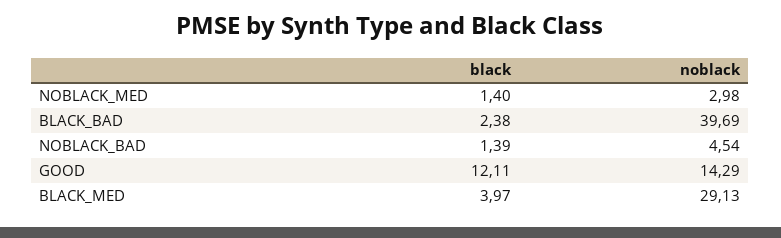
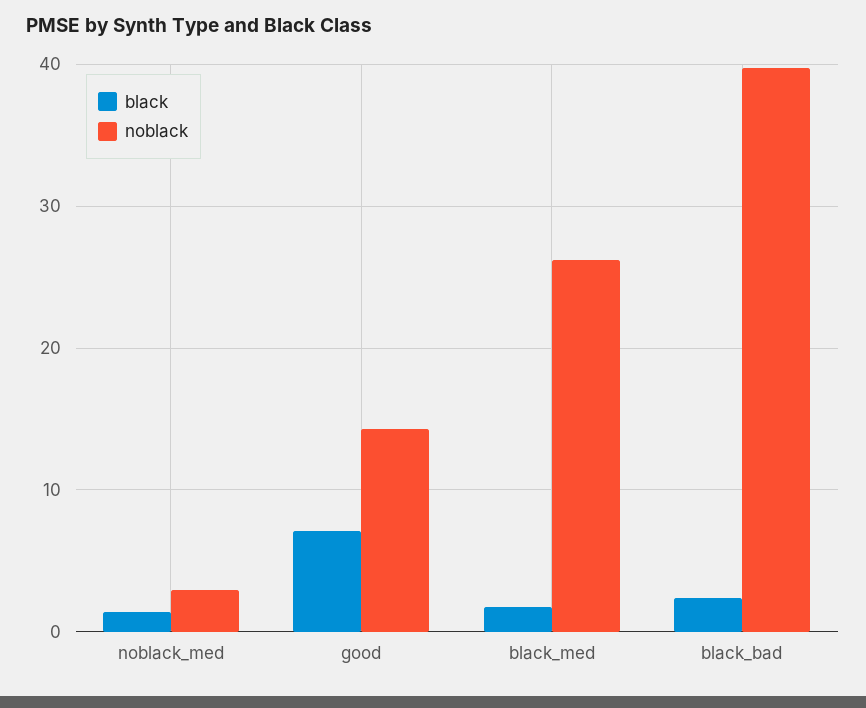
black, NOBLACK_BAD: 1.39 -> none
noblack, NOBLACK_BAD: 4.54 -> none
black, GOOD: 12.11 -> 7
black, BLACK_MED: 3.97 -> 2
noblack, BLACK_MED: 29.13 -> 26

